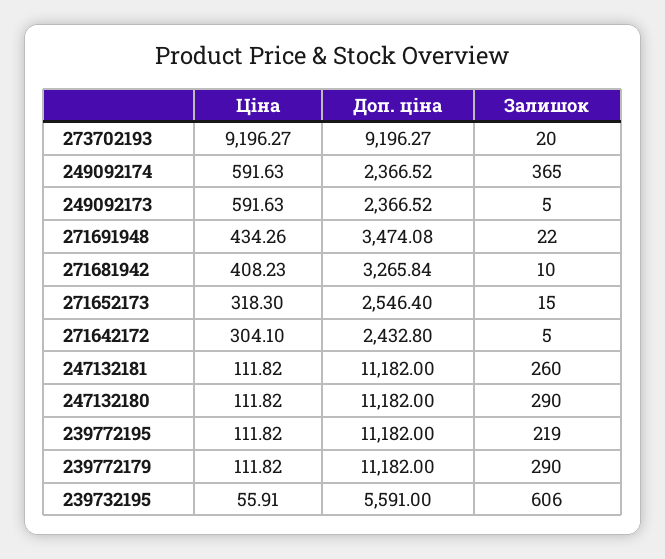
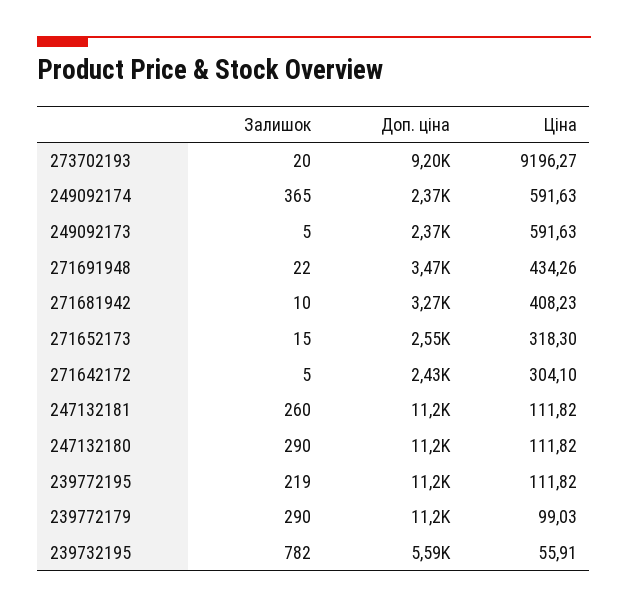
Ціна, 239772179: 111.82 -> 99.03
Залишок, 239732195: 606 -> 782

